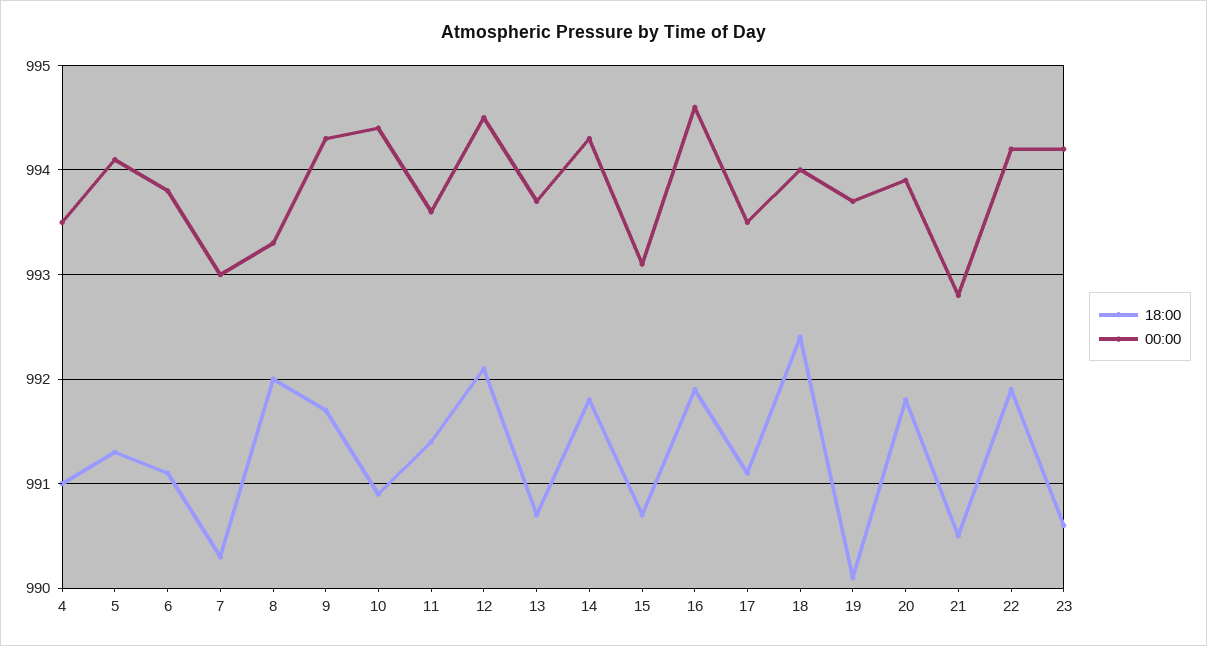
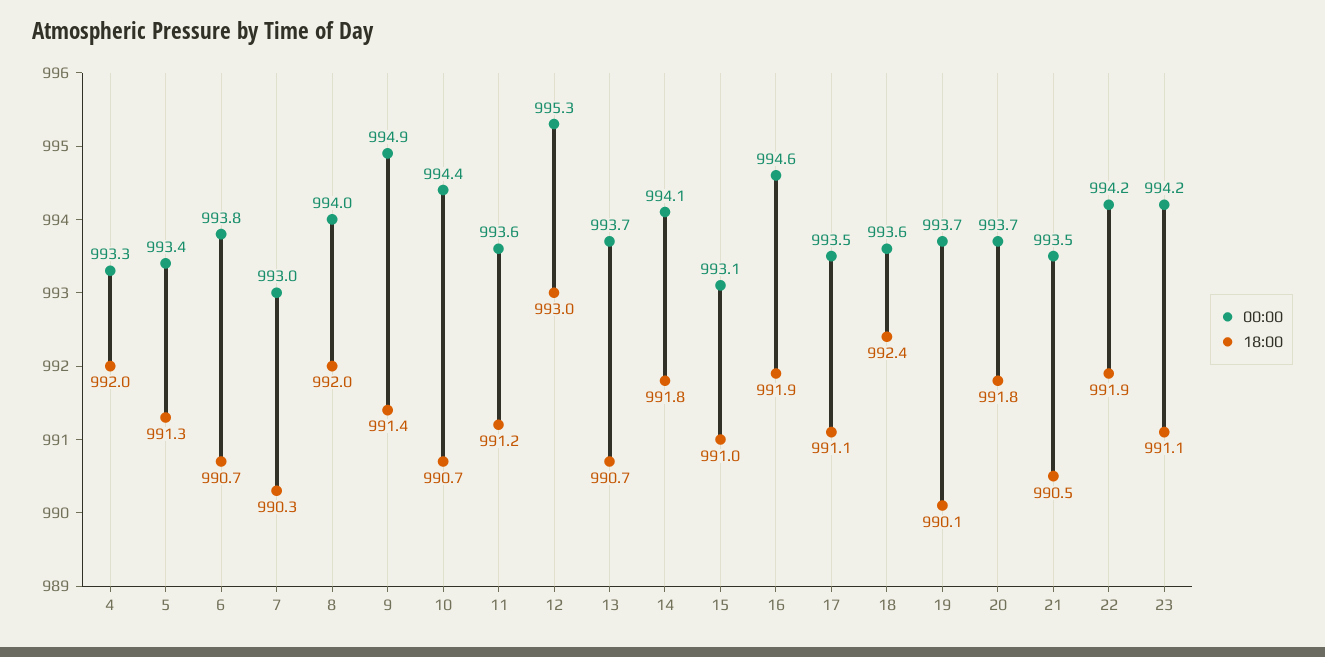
18:00, 4: 991 -> 992
00:00, 4: 993.5 -> 993.3
00:00, 5: 994.1 -> 993.4
18:00, 6: 991.1 -> 990.7
00:00, 8: 993.3 -> 994
18:00, 9: 991.7 -> 991.4
00:00, 9: 994.3 -> 994.9
18:00, 10: 990.9 -> 990.7
18:00, 11: 991.4 -> 991.2
18:00, 12: 992.1 -> 993
00:00, 12: 994.5 -> 995.3
00:00, 14: 994.3 -> 994.1
18:00, 15: 990.7 -> 991
00:00, 18: 994 -> 993.6
00:00, 20: 993.9 -> 993.7
00:00, 21: 992.8 -> 993.5
18:00, 23: 990.6 -> 991.1

